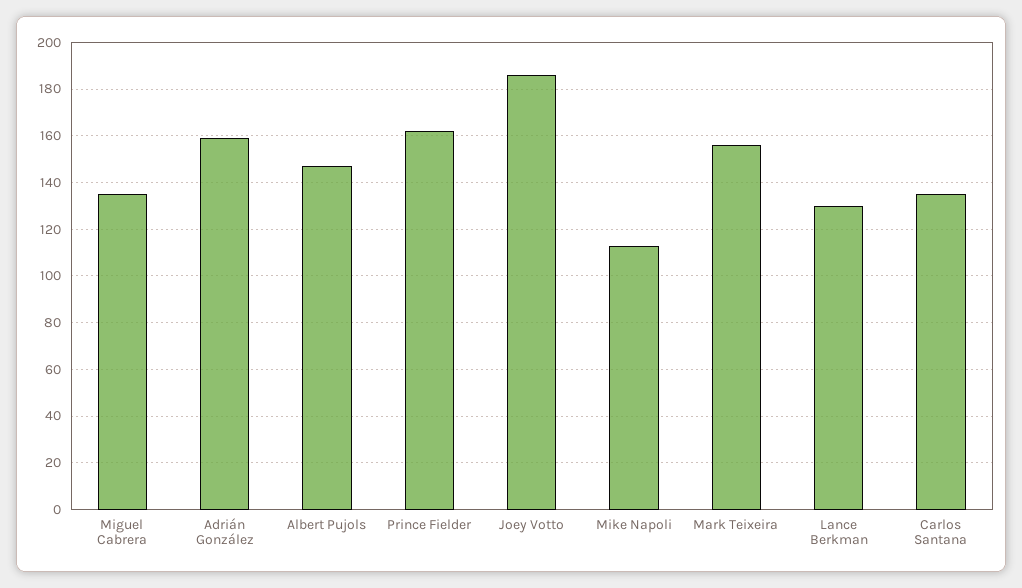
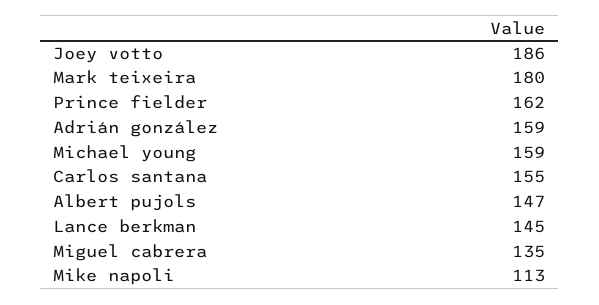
Mark Teixeira: 155 -> 180
Lance Berkman: 130 -> 145
Carlos Santana: 135 -> 155
Michael young: none -> 159

